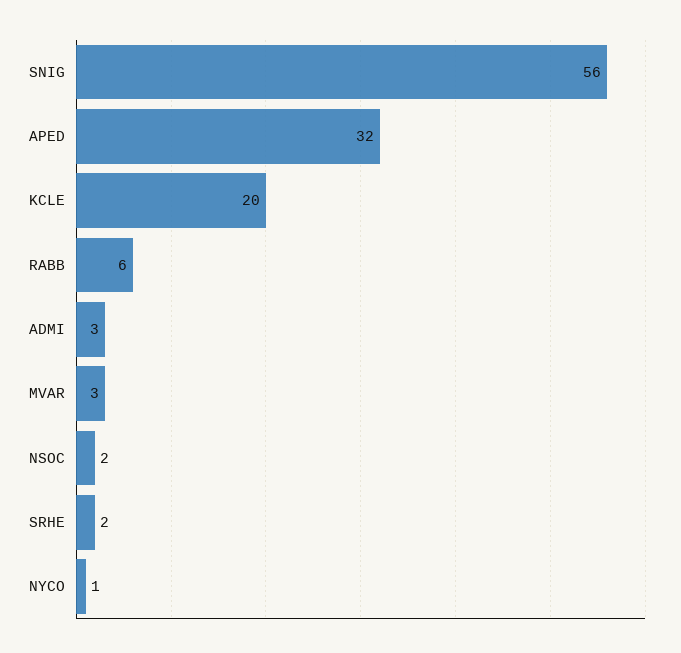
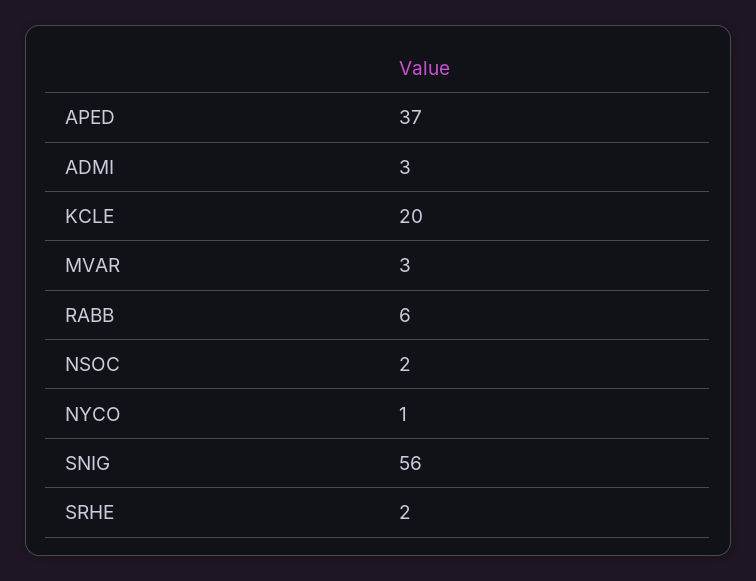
APED: 32 -> 37

